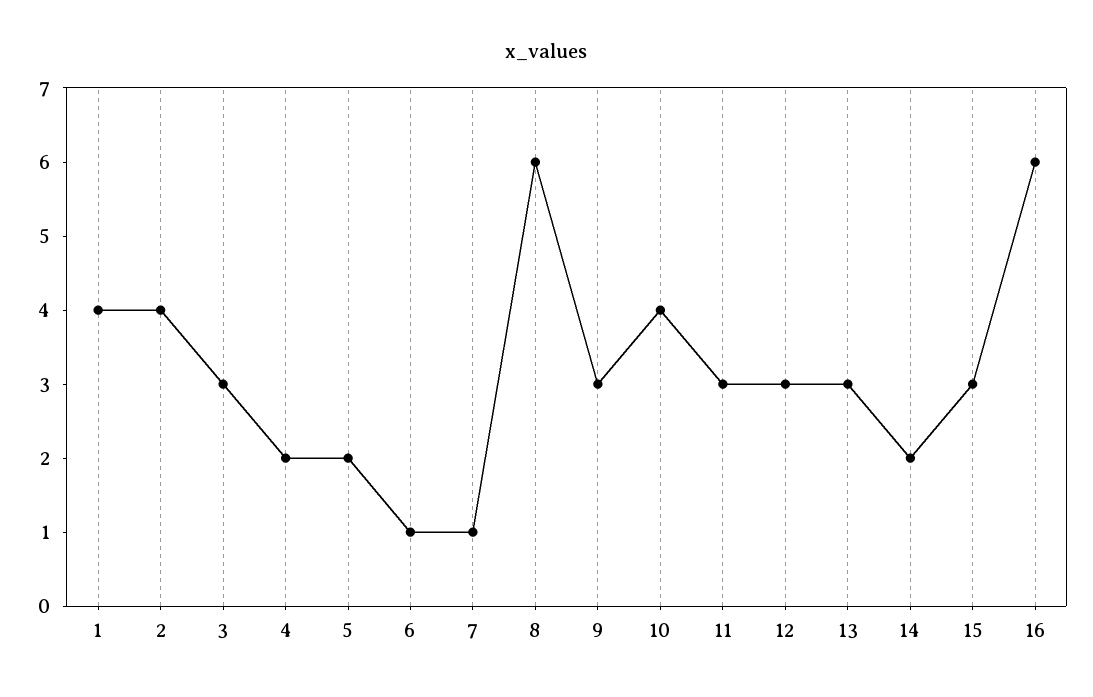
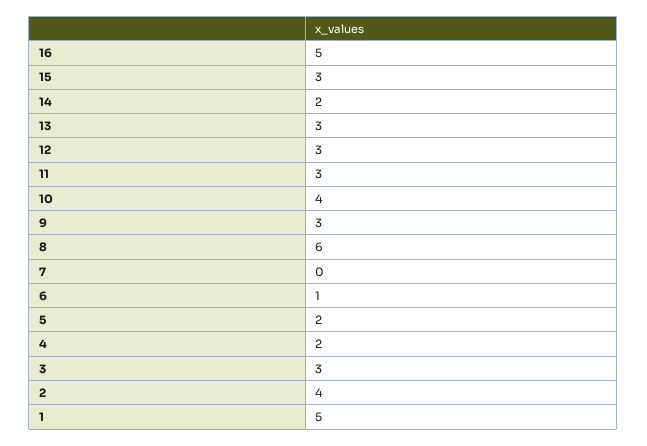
1: 4 -> 5
7: 1 -> 0
16: 6 -> 5

